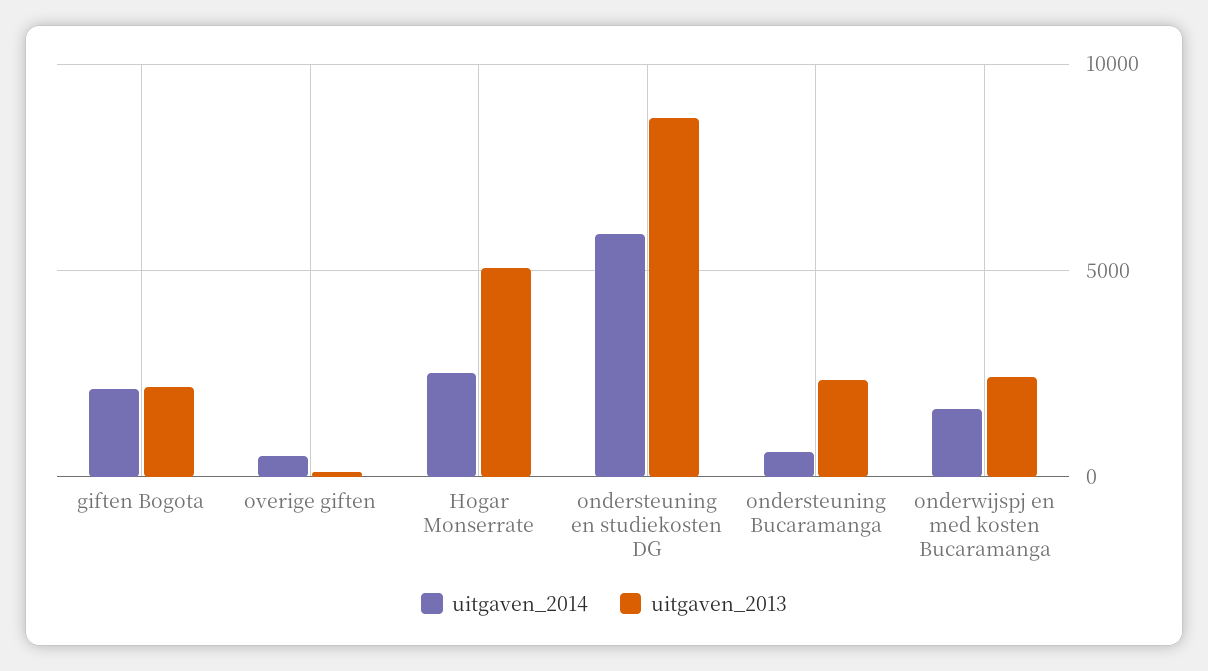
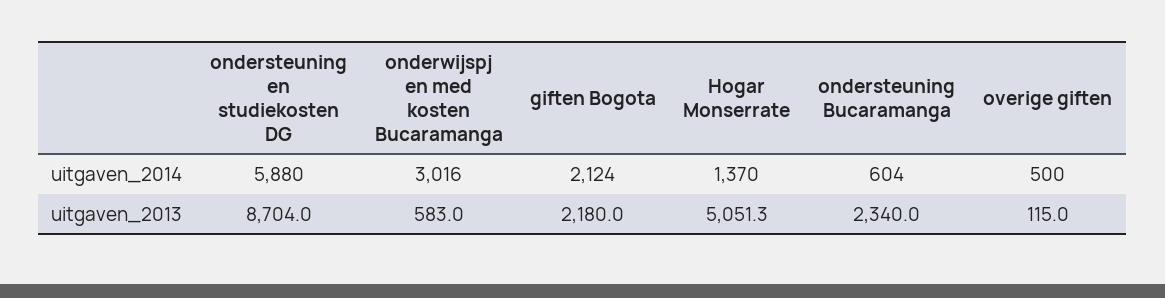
uitgaven_2014, Hogar Monserrate: 2500 -> 1370
uitgaven_2014, onderwijspj en med kosten Bucaramanga: 1500 -> 3016
uitgaven_2013, onderwijspj en med kosten Bucaramanga: 2500 -> 583

